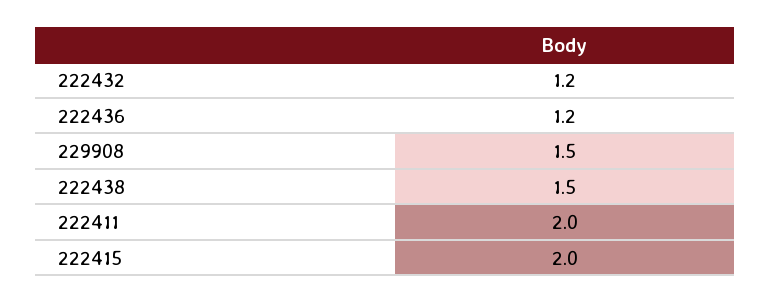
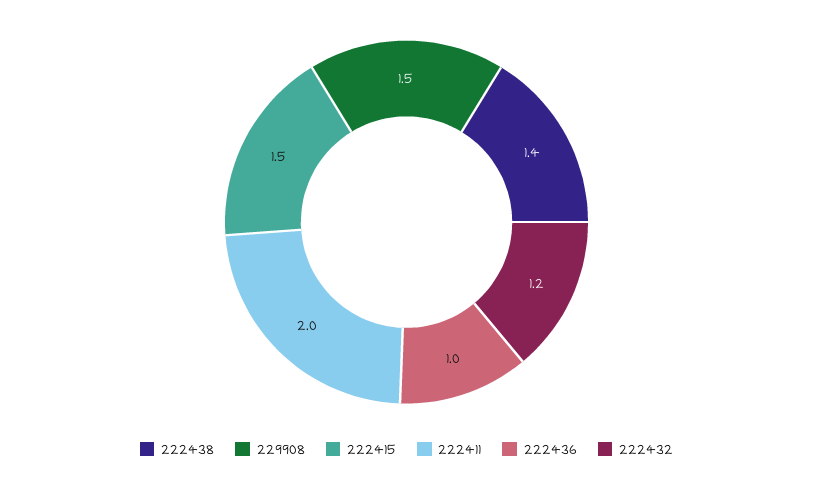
222436: 1.2 -> 1
222438: 1.5 -> 1.4
222415: 2 -> 1.5

